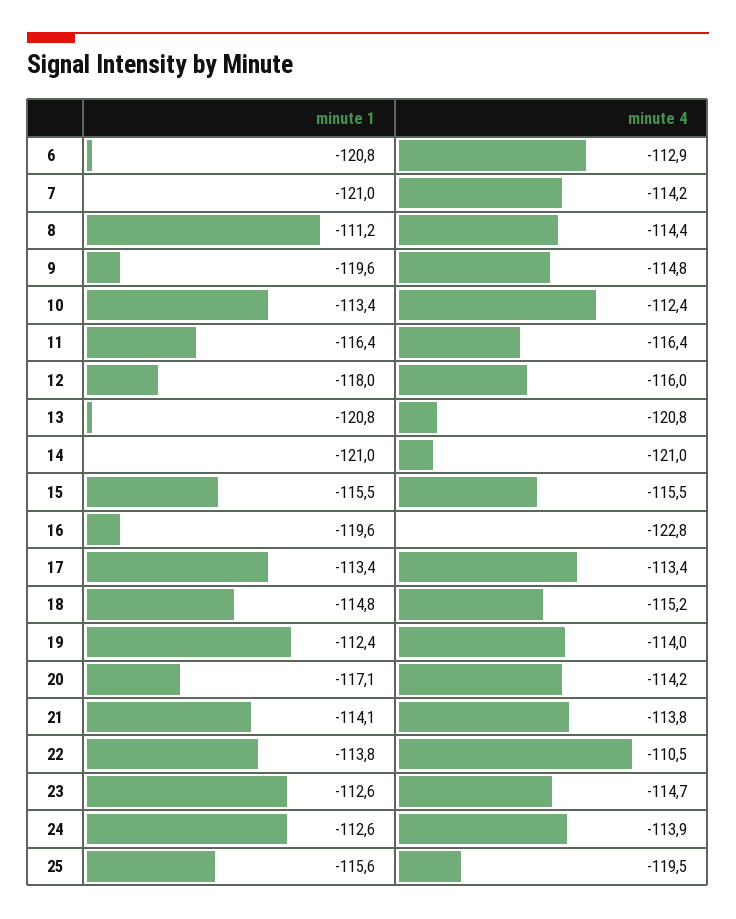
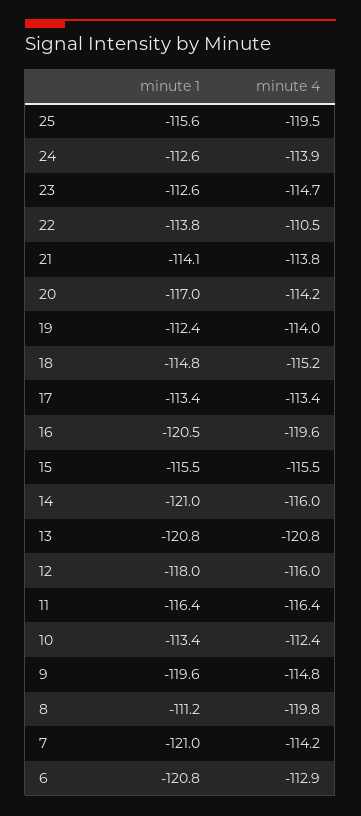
minute 4, 8: -114.4 -> -119.8
minute 4, 14: -121 -> -116
minute 1, 16: -119.6 -> -120.5
minute 4, 16: -122.8 -> -119.6
minute 1, 20: -117.1 -> -117

